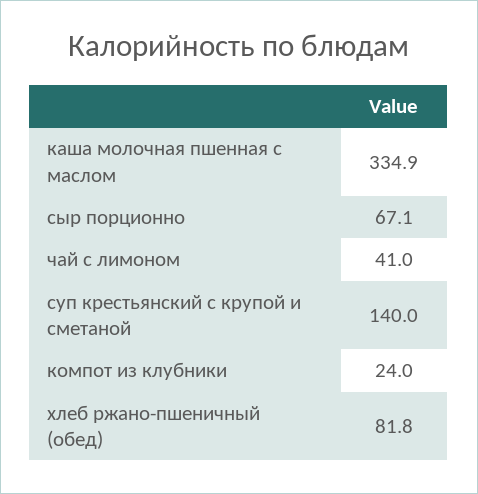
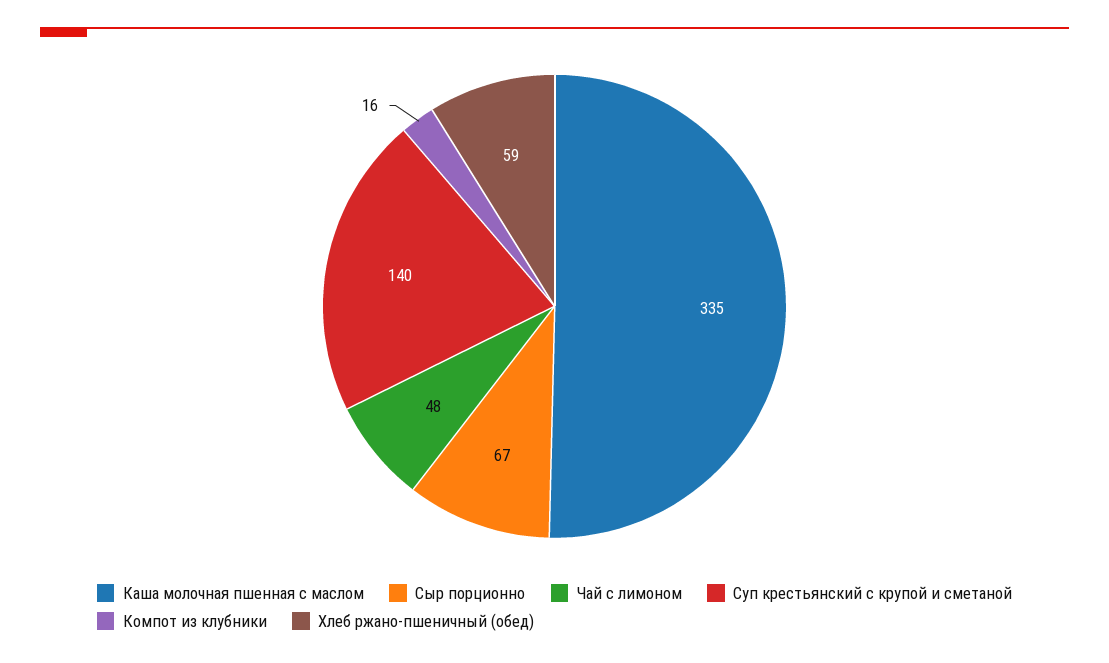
чай с лимоном: 41 -> 48
компот из клубники: 24 -> 16
хлеб ржано-пшеничный (обед): 81.8 -> 59

